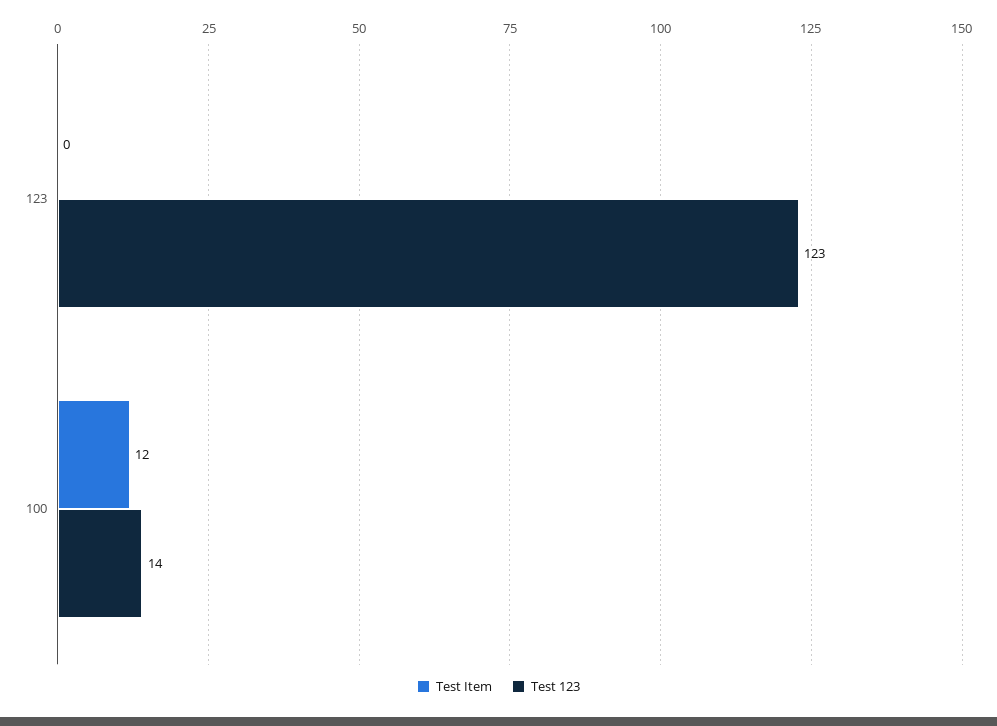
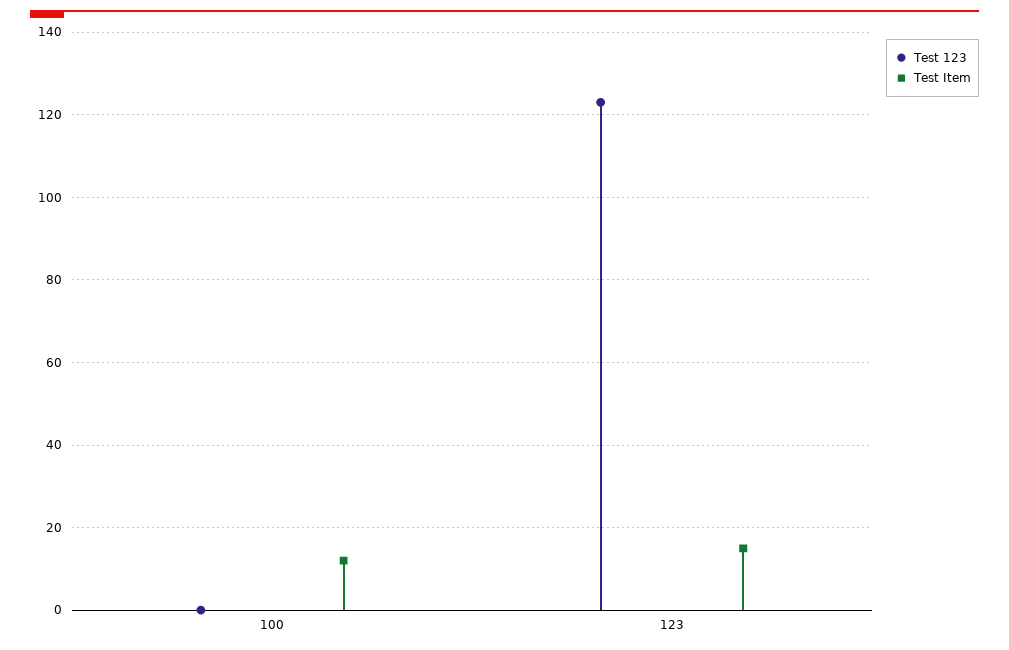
Test Item, 123: 0 -> 15
Test 123, 100: 14 -> 0

